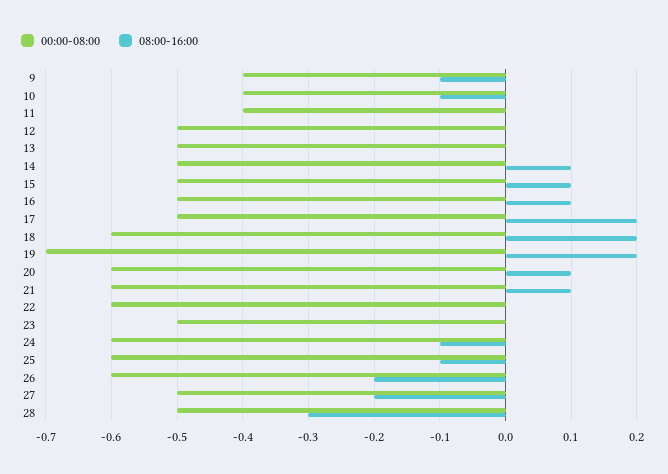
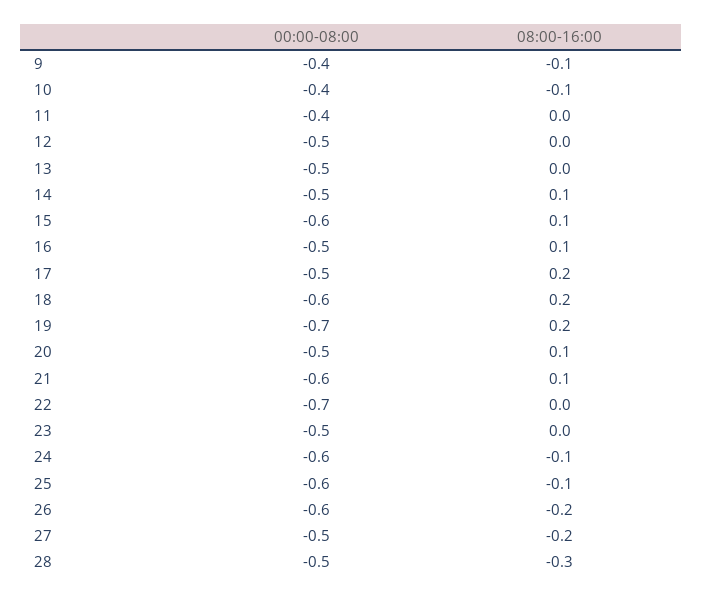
00:00-08:00, 15: -0.5 -> -0.6
00:00-08:00, 20: -0.6 -> -0.5
00:00-08:00, 22: -0.6 -> -0.7

